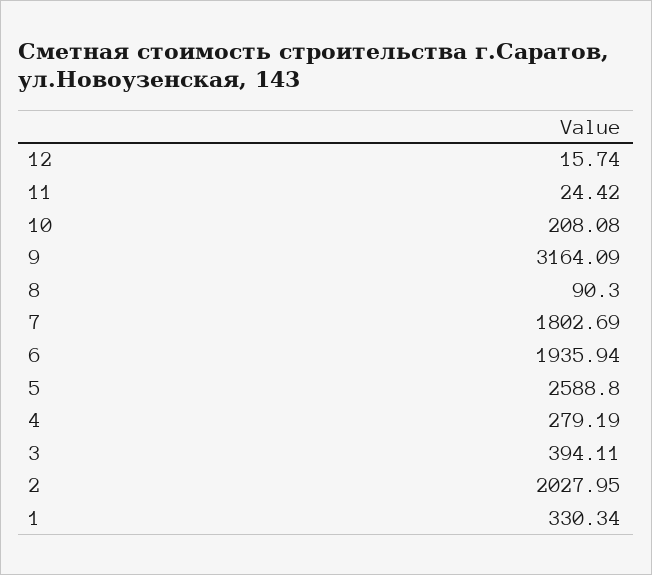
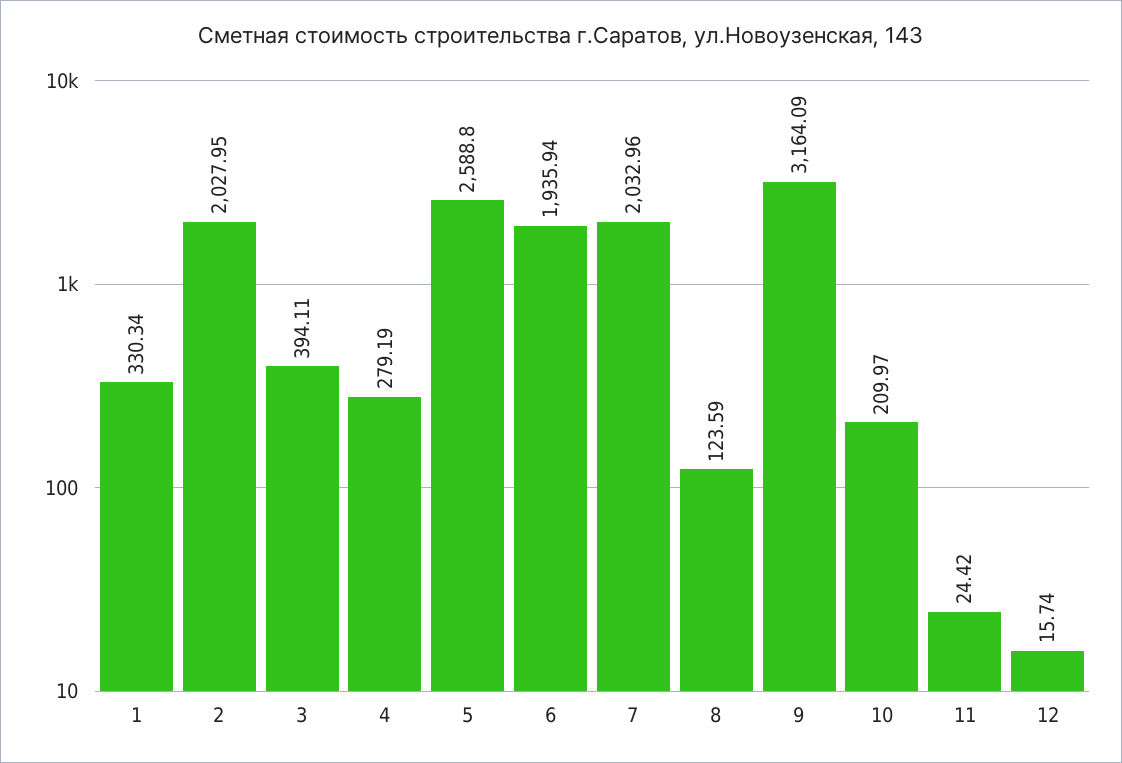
10: 208.08 -> 209.97
8: 90.3 -> 123.59
7: 1802.69 -> 2032.96

